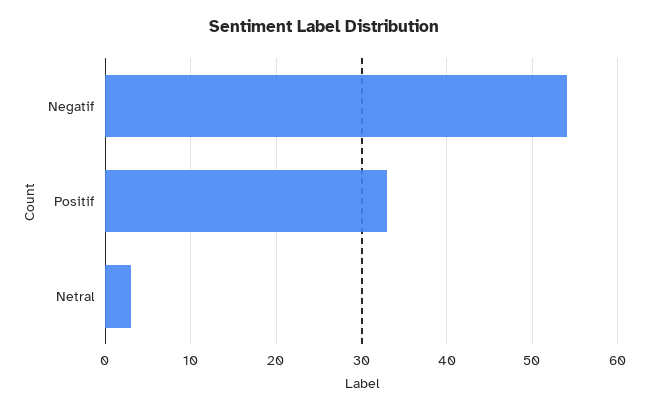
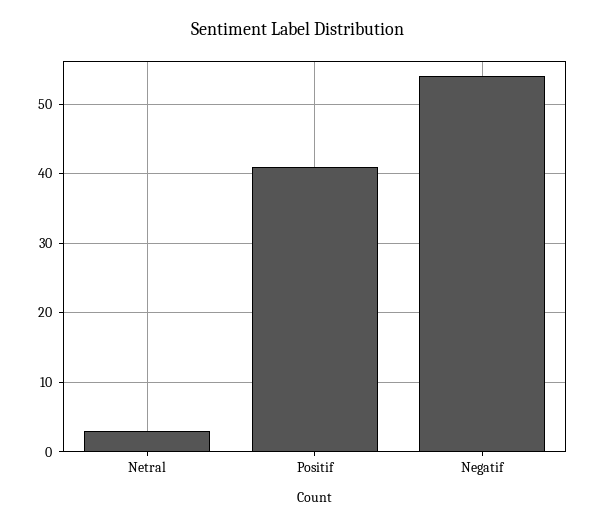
Positif: 33 -> 41

